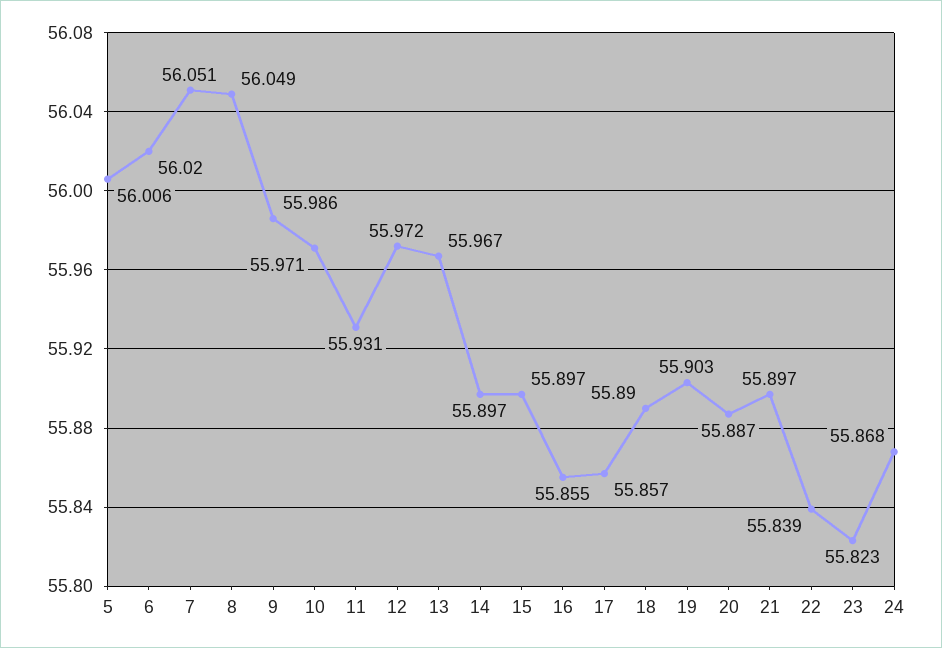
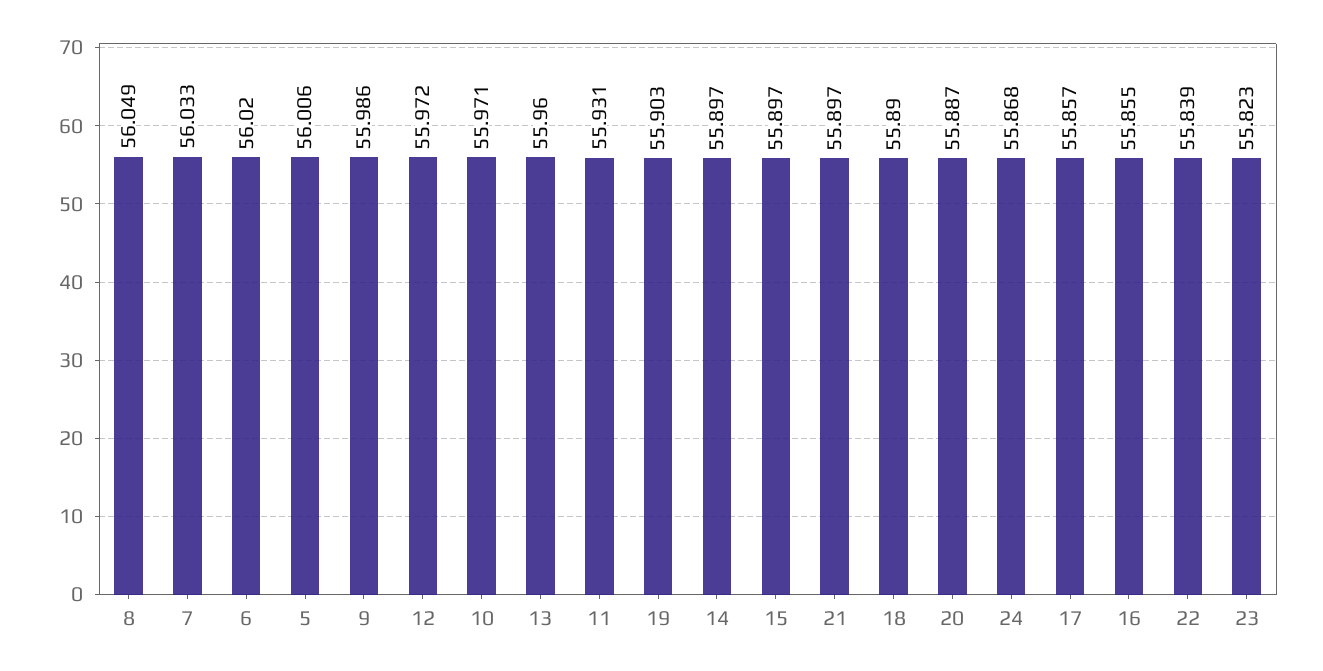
7: 56.051 -> 56.033
13: 55.967 -> 55.96

